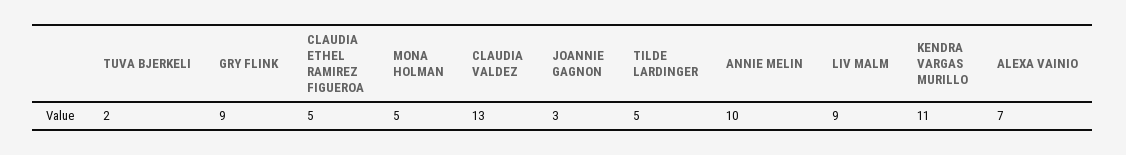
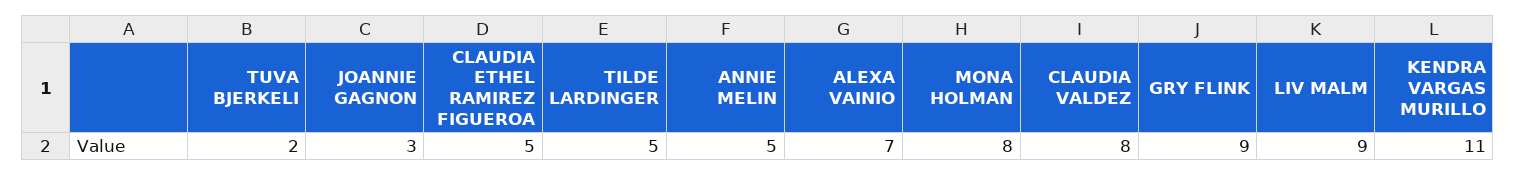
MONA HOLMAN: 5 -> 8
CLAUDIA VALDEZ: 13 -> 8
ANNIE MELIN: 10 -> 5

